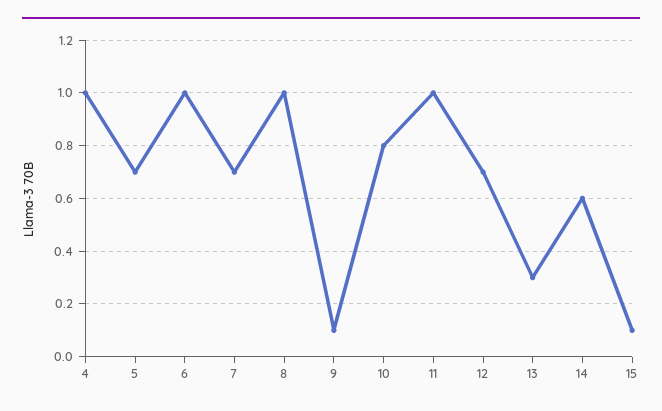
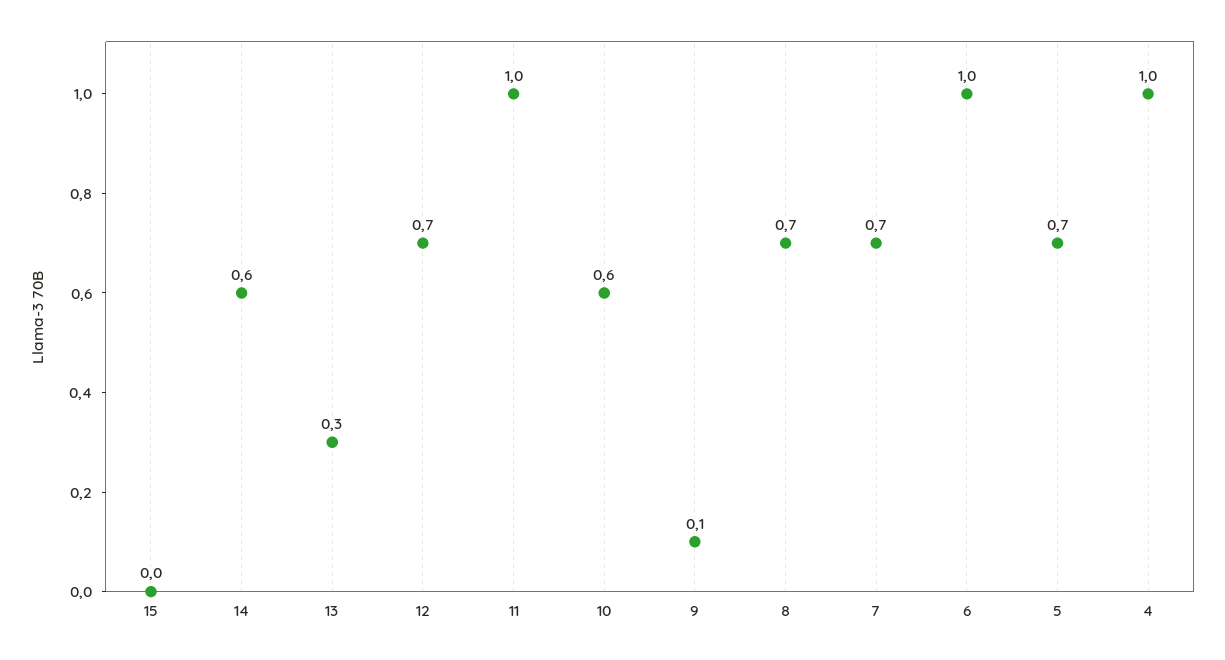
8: 1 -> 0.7
10: 0.8 -> 0.6
15: 0.1 -> 0

